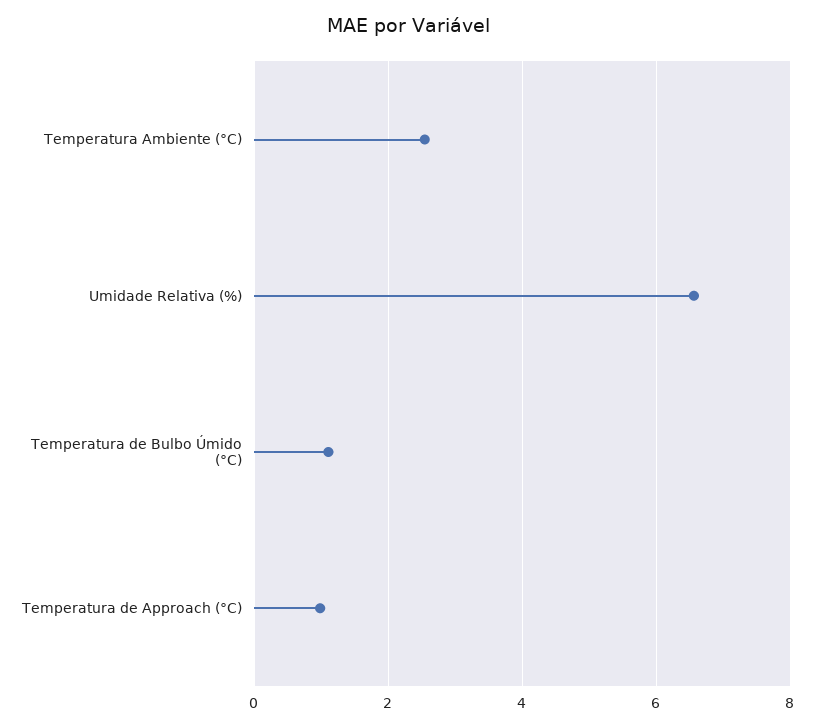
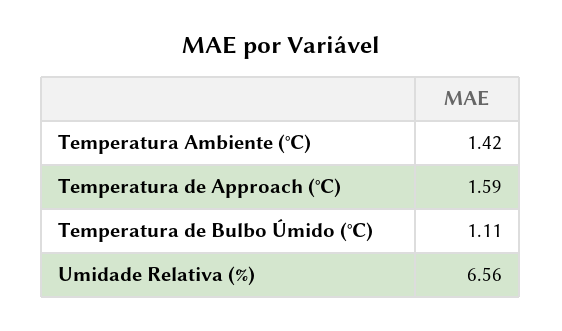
Temperatura Ambiente (°C): 2.6 -> 1.42
Temperatura de Approach (°C): 1 -> 1.59

